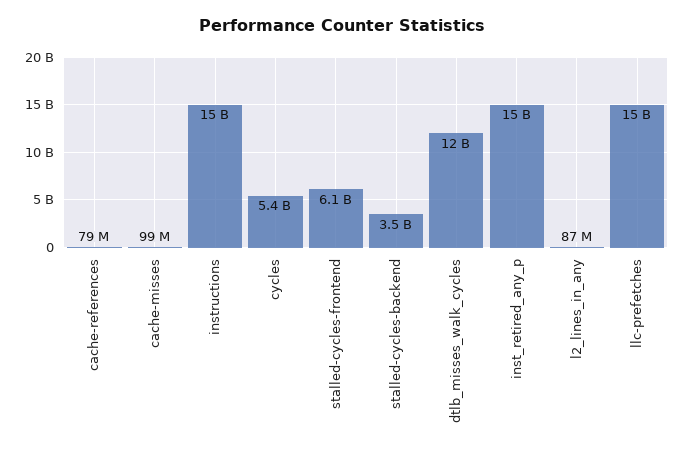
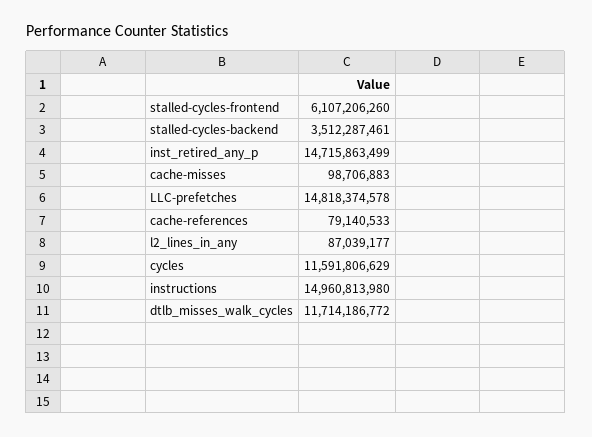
cycles: 5400000000 -> 11591806629

